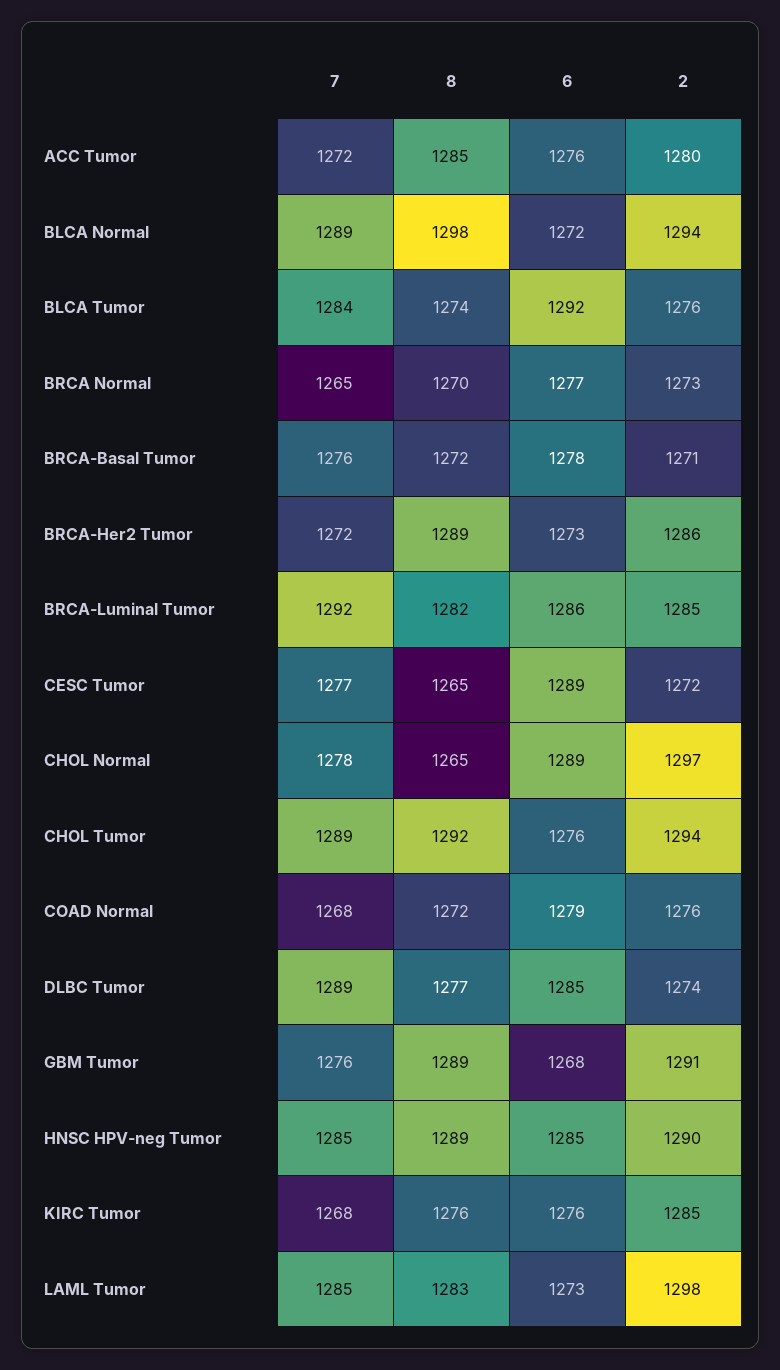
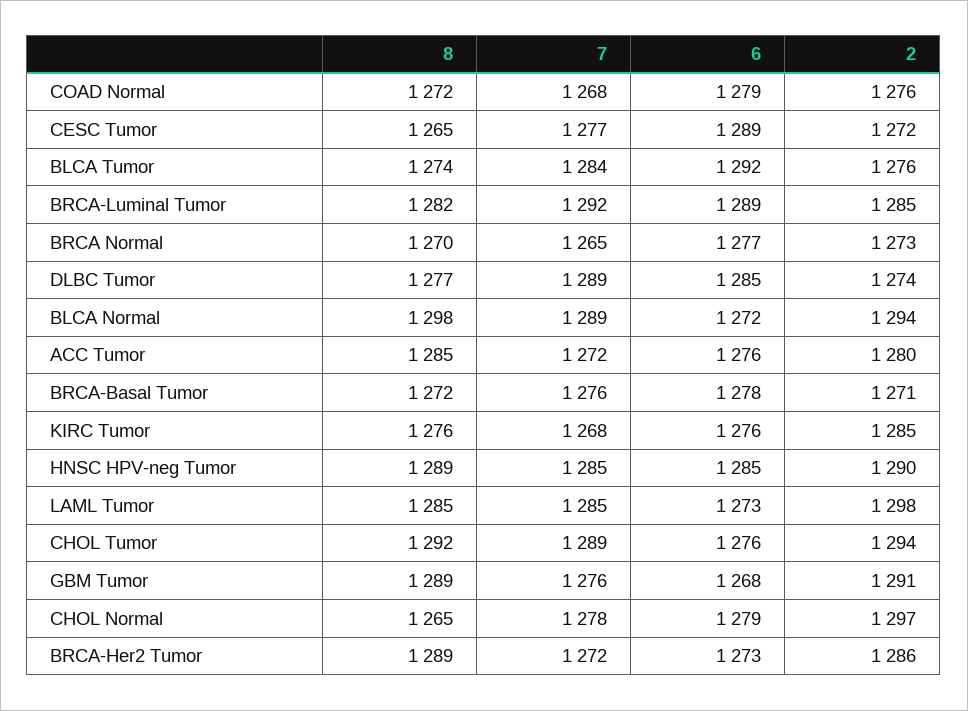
6, BRCA-Luminal Tumor: 1286 -> 1289
6, CHOL Normal: 1289 -> 1279
8, LAML Tumor: 1283 -> 1285

